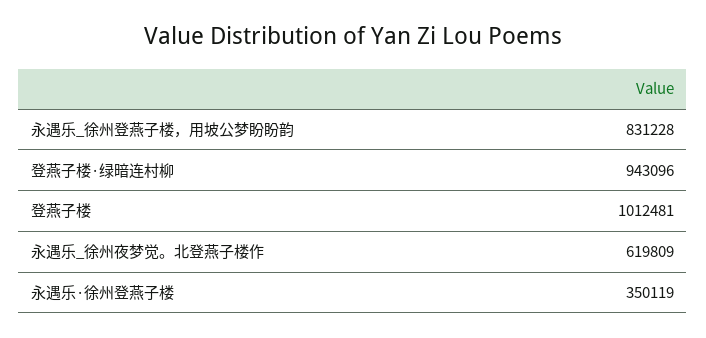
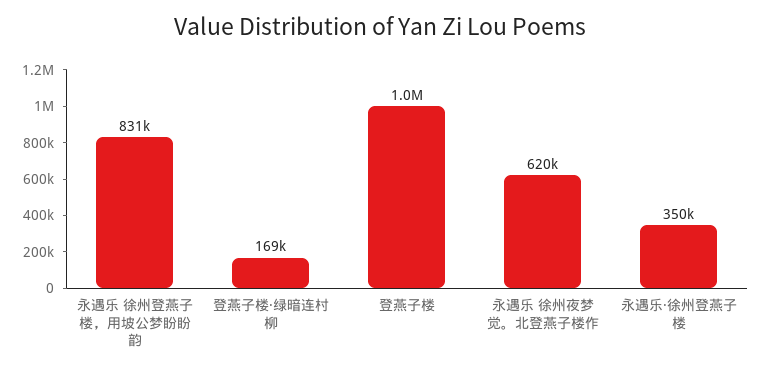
登燕子楼·绿暗连村柳: 943096 -> 169000

